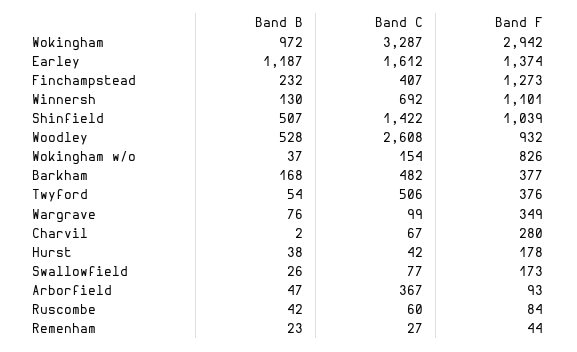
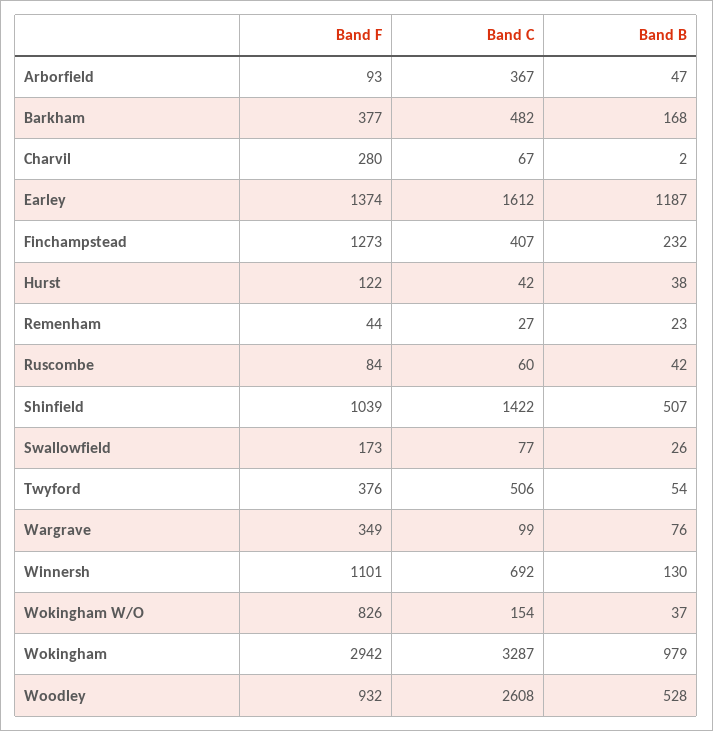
Band B, Wokingham: 972 -> 979
Band F, Hurst: 178 -> 122

